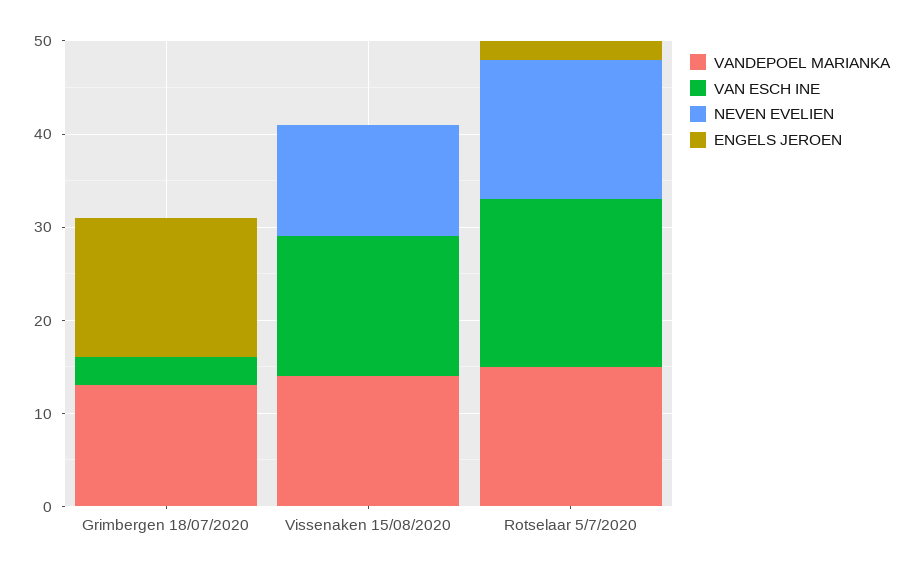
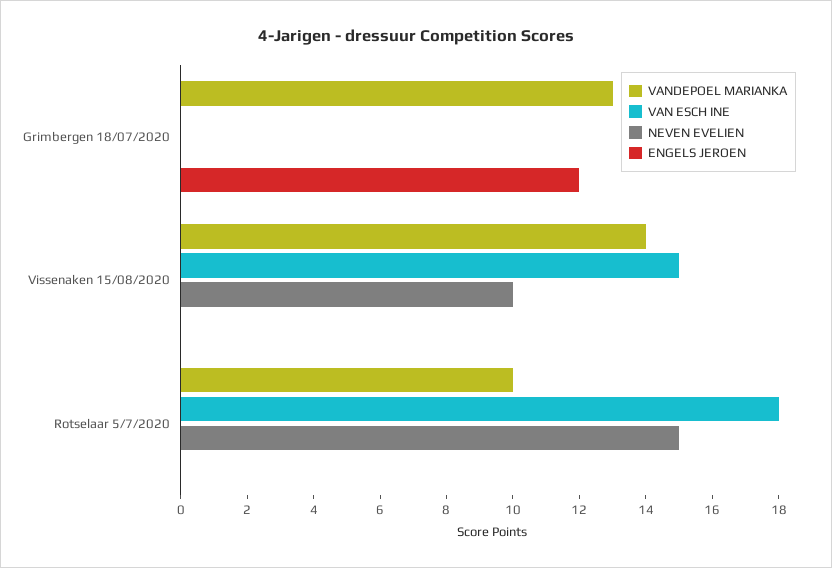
VAN ESCH INE, Grimbergen 18/07/2020: 3 -> 0
ENGELS JEROEN, Grimbergen 18/07/2020: 15 -> 12
NEVEN EVELIEN, Vissenaken 15/08/2020: 12 -> 10
VANDEPOEL MARIANKA, Rotselaar 5/7/2020: 15 -> 10
ENGELS JEROEN, Rotselaar 5/7/2020: 2 -> 0

